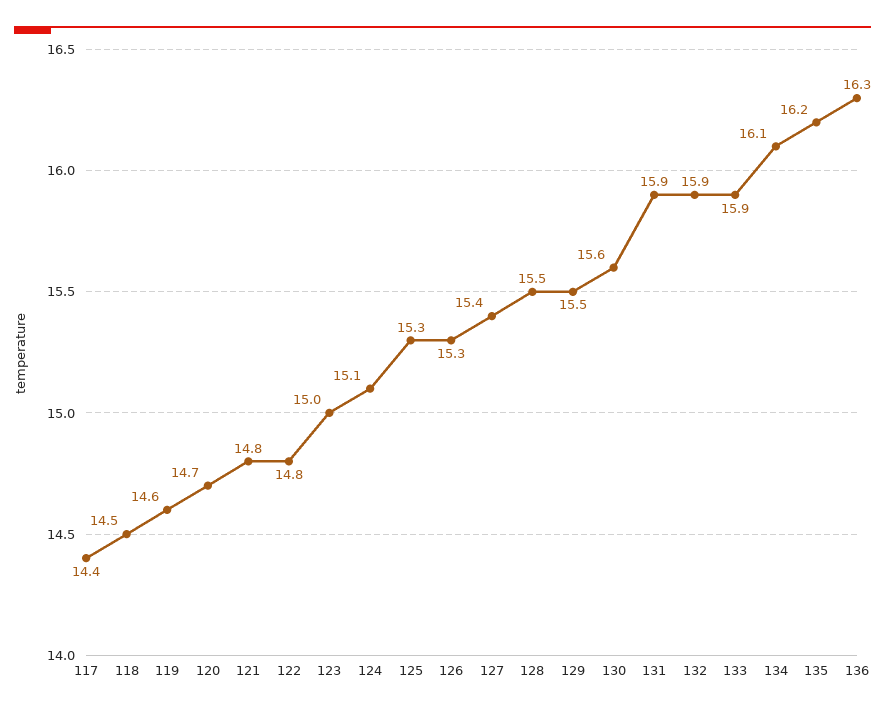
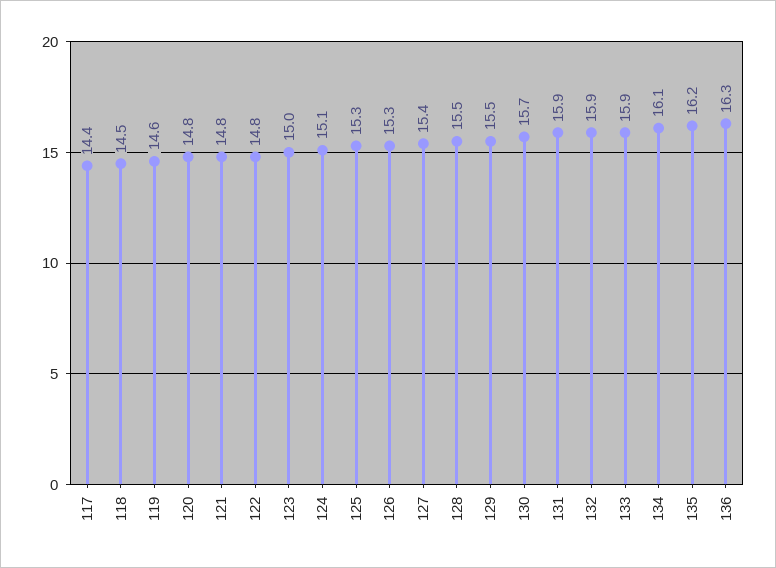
120: 14.7 -> 14.8
130: 15.6 -> 15.7

